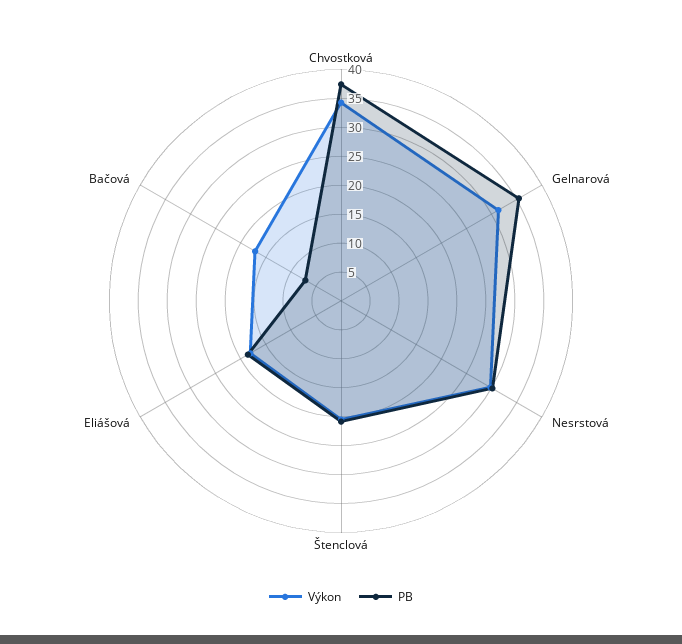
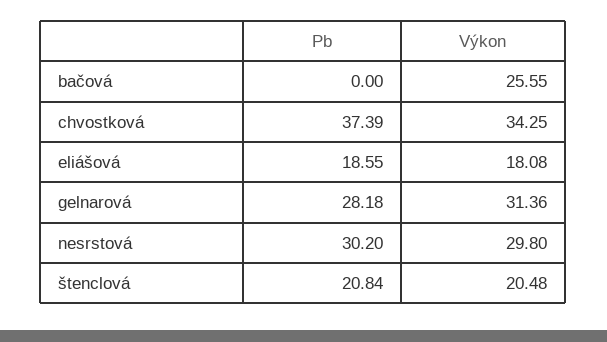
PB, Gelnarová: 35 -> 28.18
Výkon, Bačová: 17.5 -> 25.55
PB, Bačová: 7.5 -> 0

